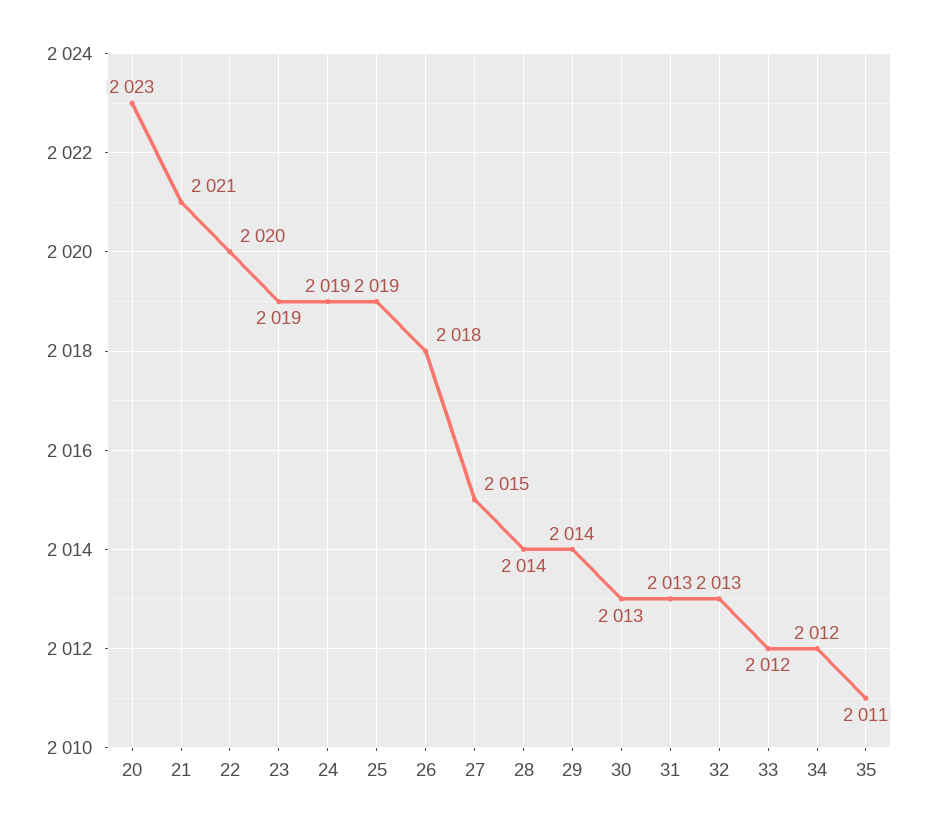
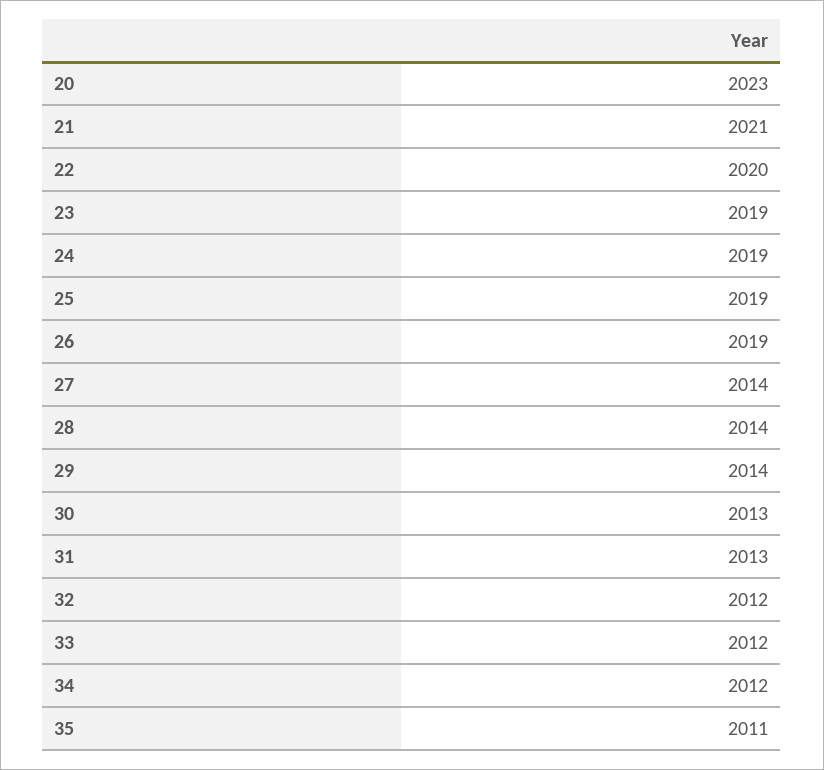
26: 2018 -> 2019
27: 2015 -> 2014
32: 2013 -> 2012

